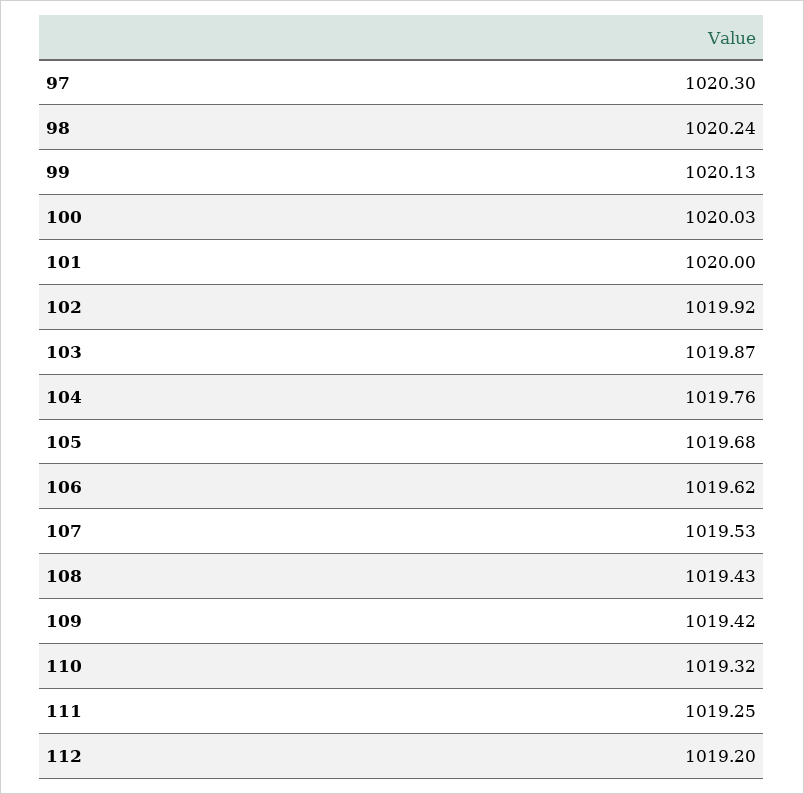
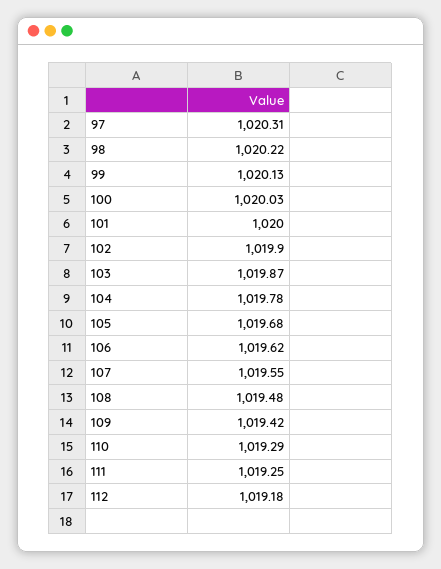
97: 1020.3 -> 1020.31
98: 1020.24 -> 1020.22
102: 1019.92 -> 1019.9
104: 1019.76 -> 1019.78
107: 1019.53 -> 1019.55
108: 1019.43 -> 1019.48
110: 1019.32 -> 1019.29
112: 1019.2 -> 1019.18

